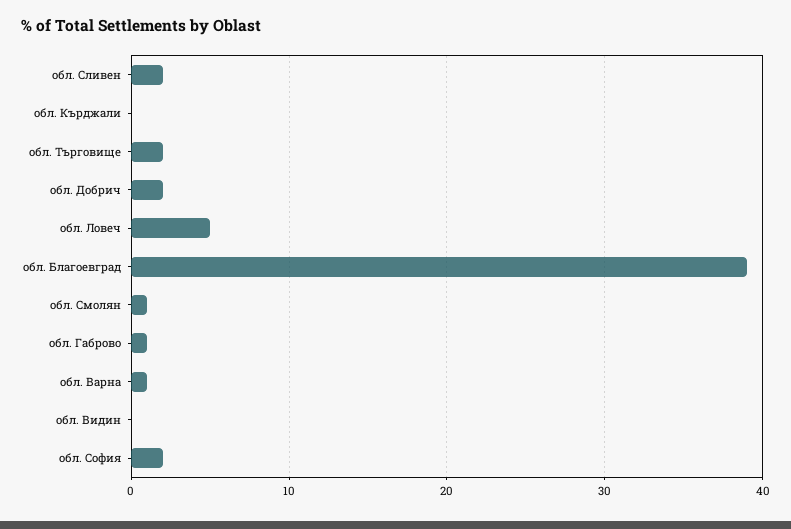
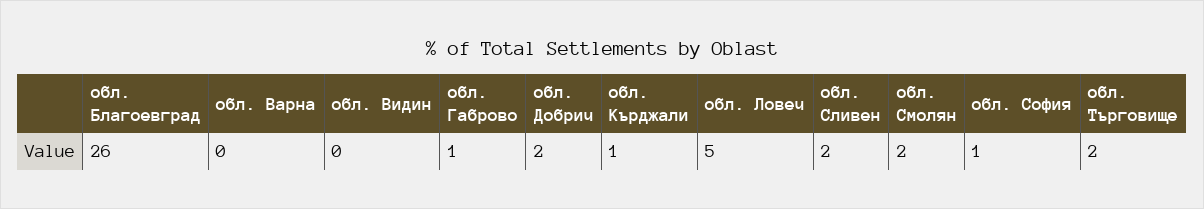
обл. Кърджали: 0 -> 1
обл. Благоевград: 39 -> 26
обл. Смолян: 1 -> 2
обл. Варна: 1 -> 0
обл. София: 2 -> 1

